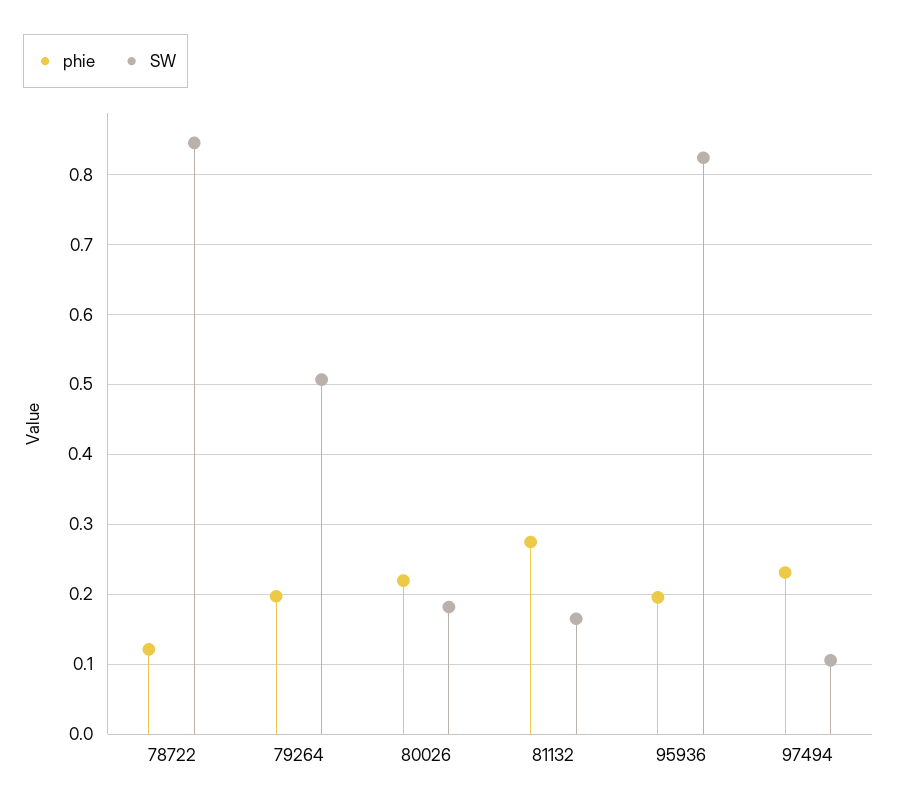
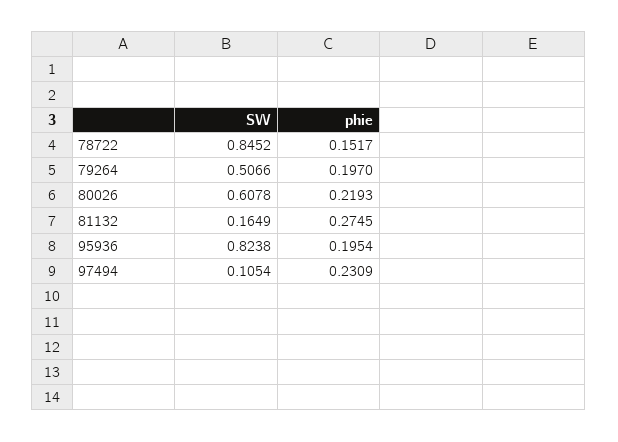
phie, 78722: 0.12 -> 0.1517
SW, 80026: 0.18 -> 0.6078

